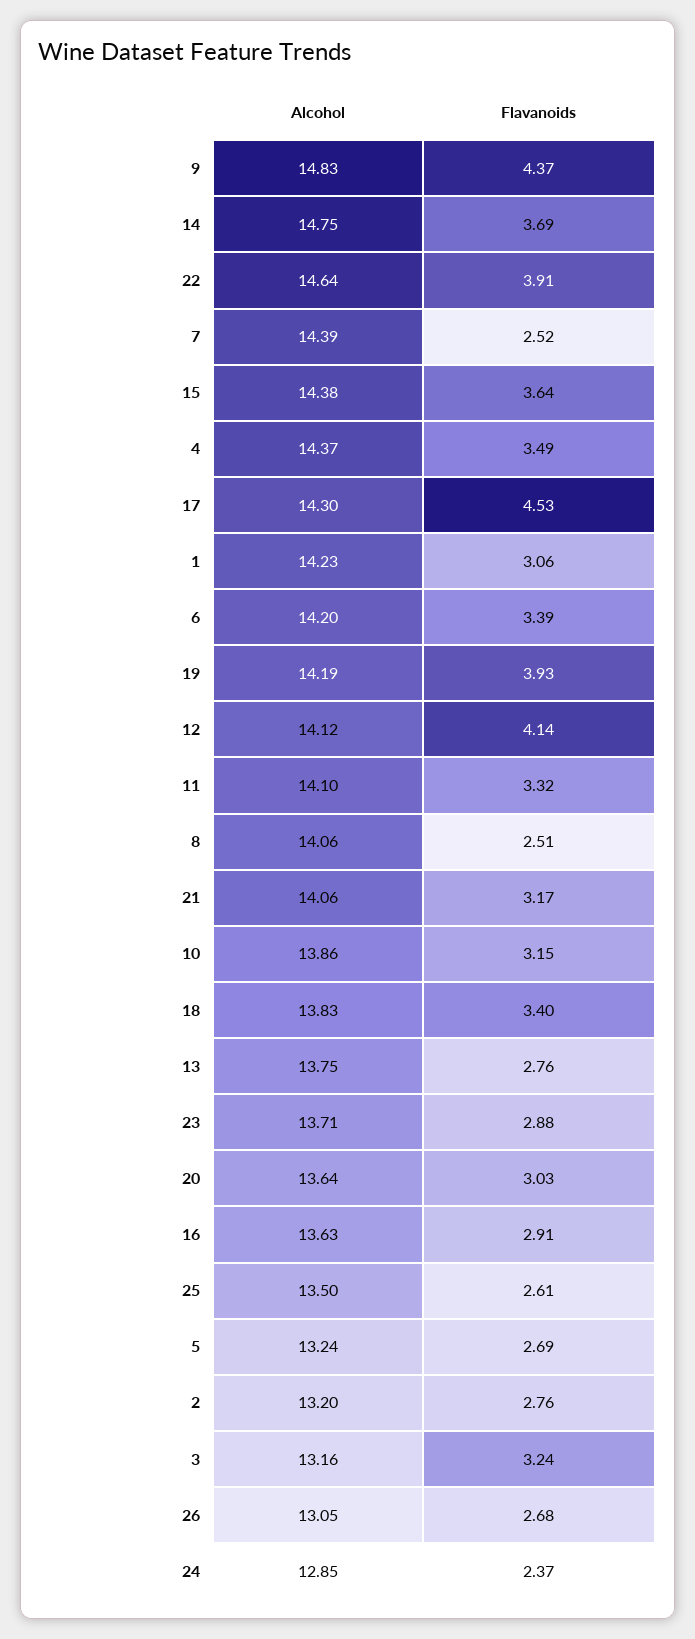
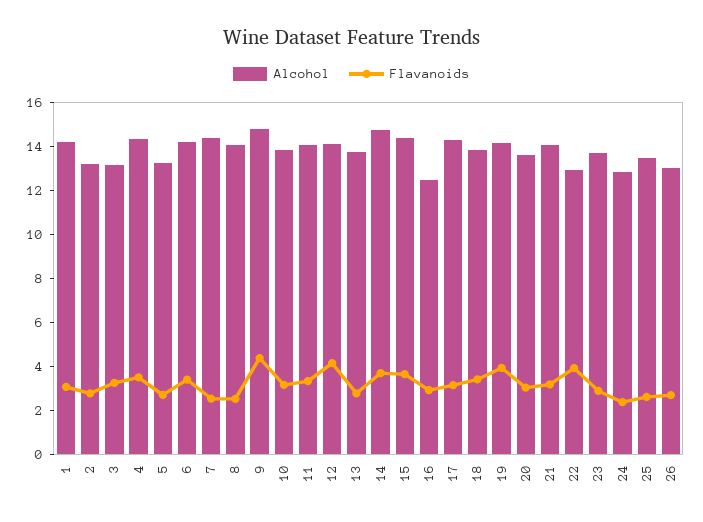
Alcohol, 22: 14.64 -> 13
Flavanoids, 17: 4.53 -> 3
Alcohol, 16: 13.63 -> 12.5

